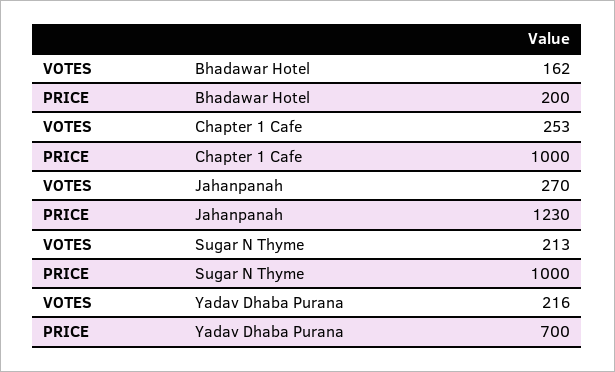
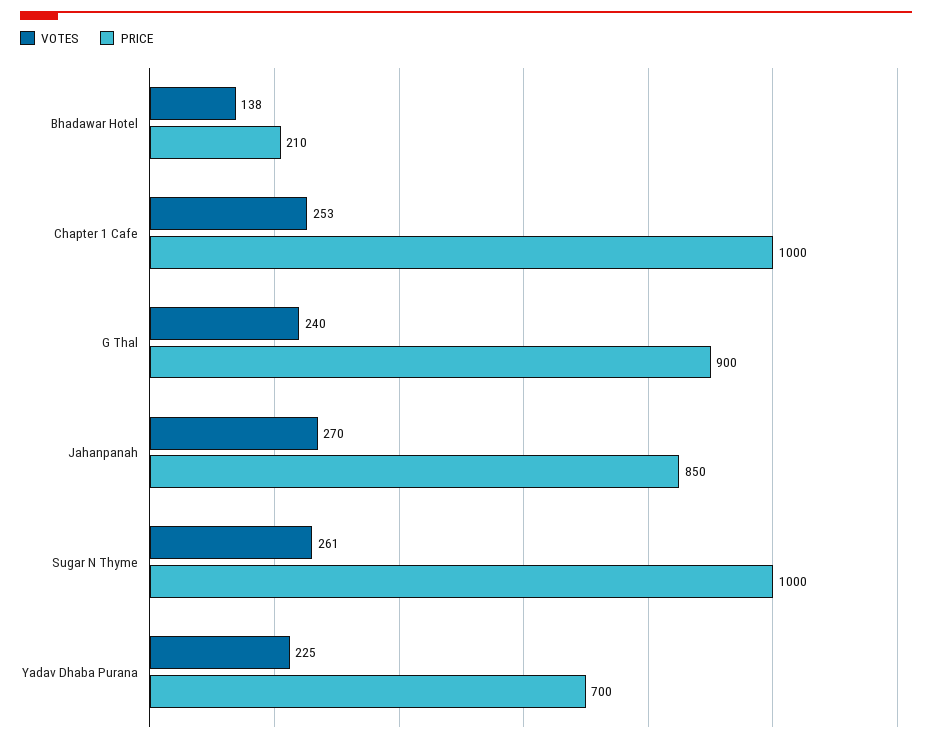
VOTES, Bhadawar Hotel: 162 -> 138
PRICE, Bhadawar Hotel: 200 -> 210
PRICE, Jahanpanah: 1230 -> 850
VOTES, Sugar N Thyme: 213 -> 261
VOTES, Yadav Dhaba Purana: 216 -> 225
VOTES, G Thal: none -> 240
PRICE, G Thal: none -> 900

